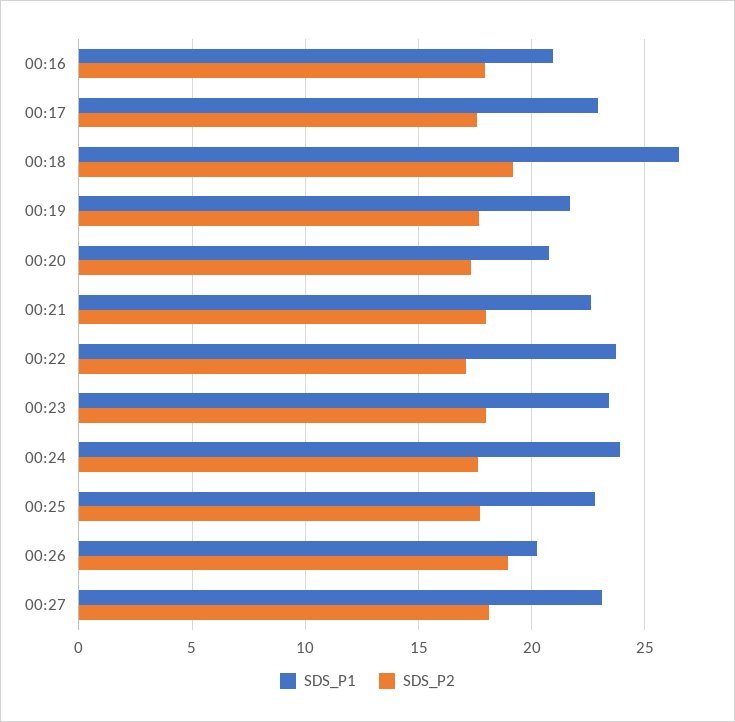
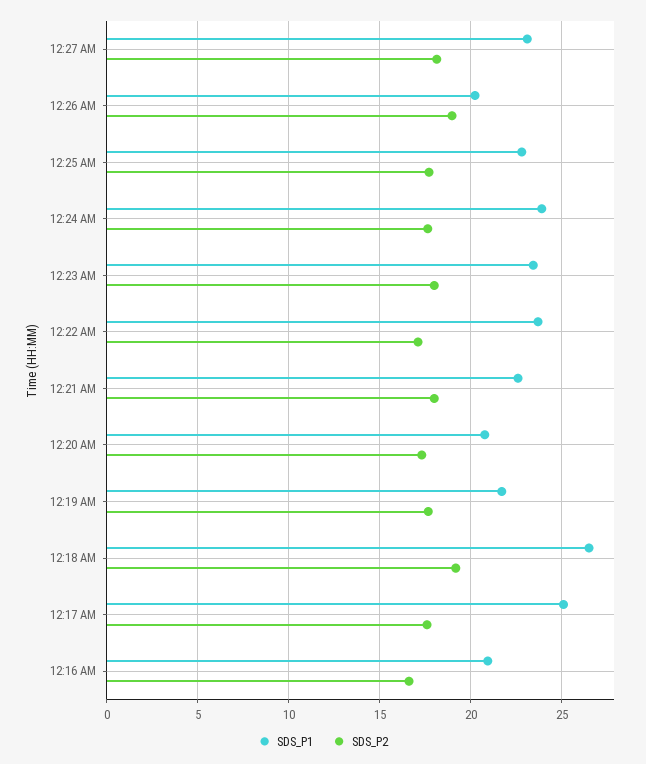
SDS_P2, 00:16: 18 -> 16.5
SDS_P1, 00:17: 23 -> 25

